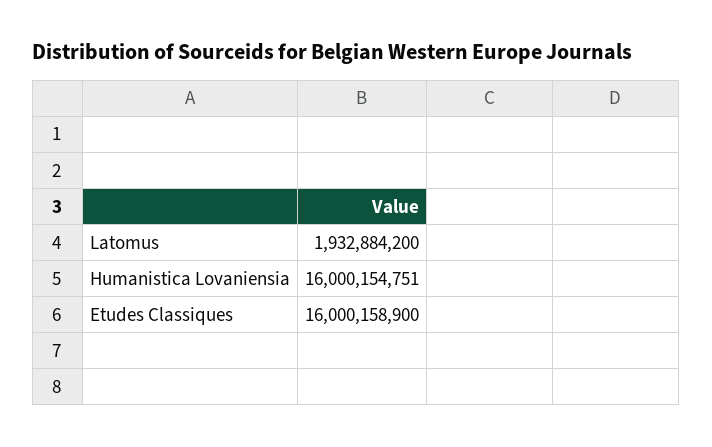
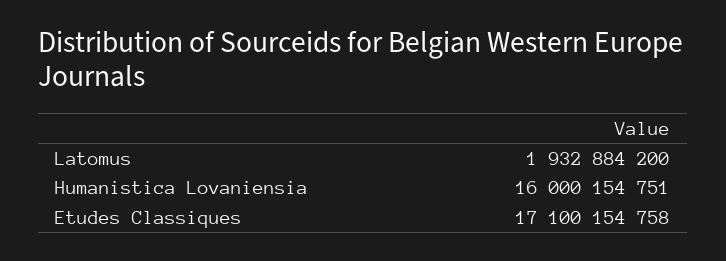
Etudes Classiques: 16000158900 -> 17100154758

